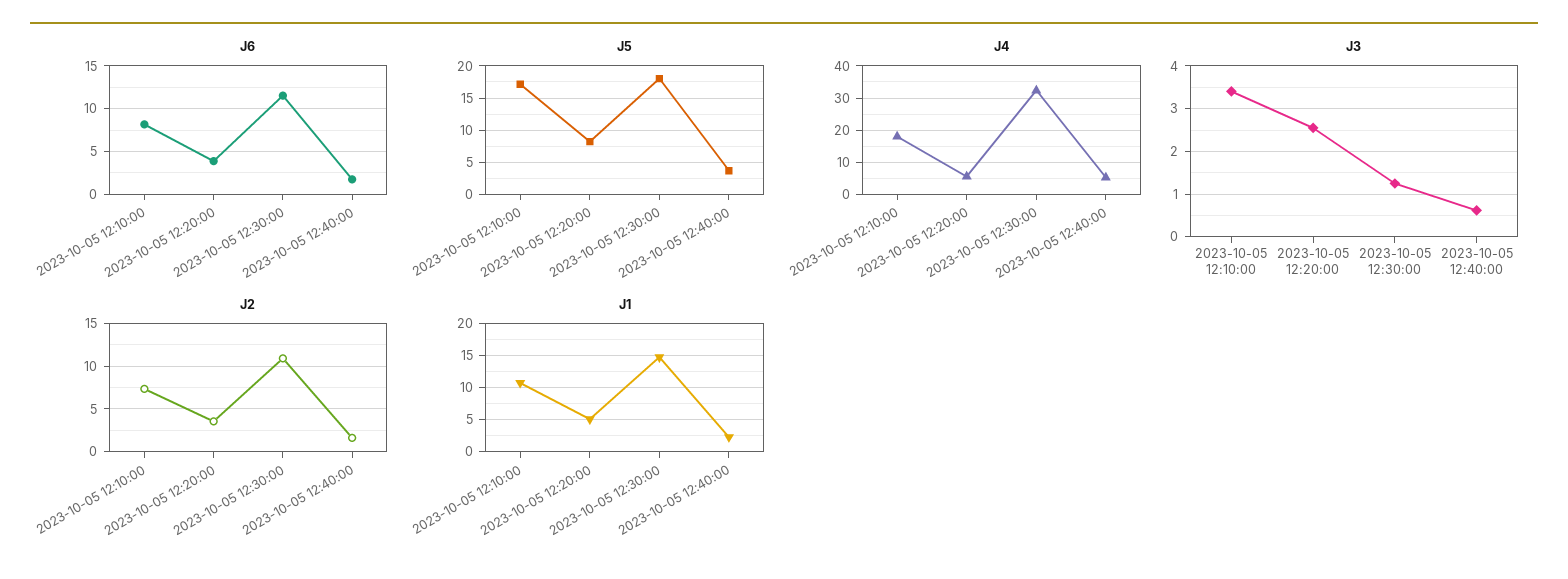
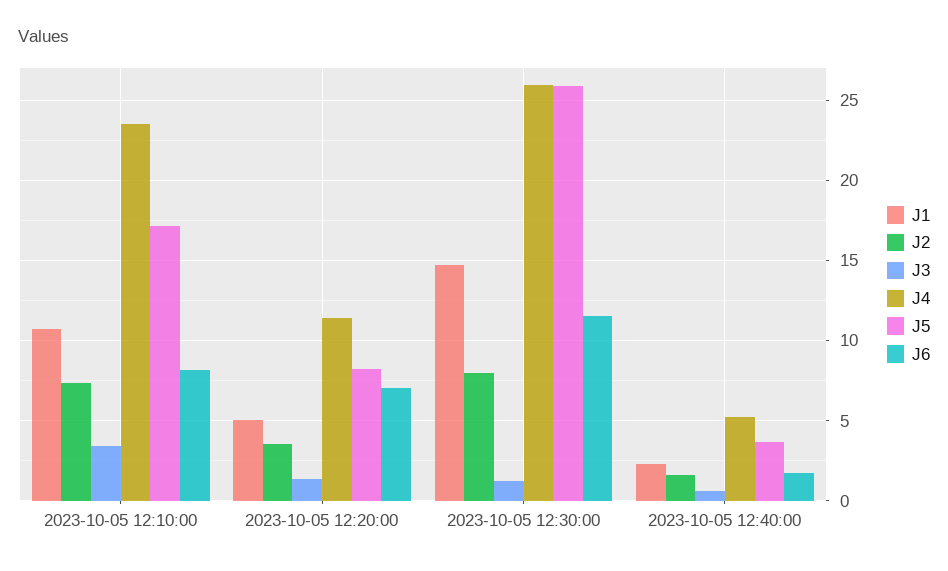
J6, 2023-10-05 12:20:00: 4 -> 7
J5, 2023-10-05 12:30:00: 18 -> 26
J4, 2023-10-05 12:10:00: 18 -> 23.5
J4, 2023-10-05 12:20:00: 6 -> 11.5
J4, 2023-10-05 12:30:00: 32 -> 26
J3, 2023-10-05 12:20:00: 2.6 -> 1.5
J2, 2023-10-05 12:30:00: 11 -> 8

